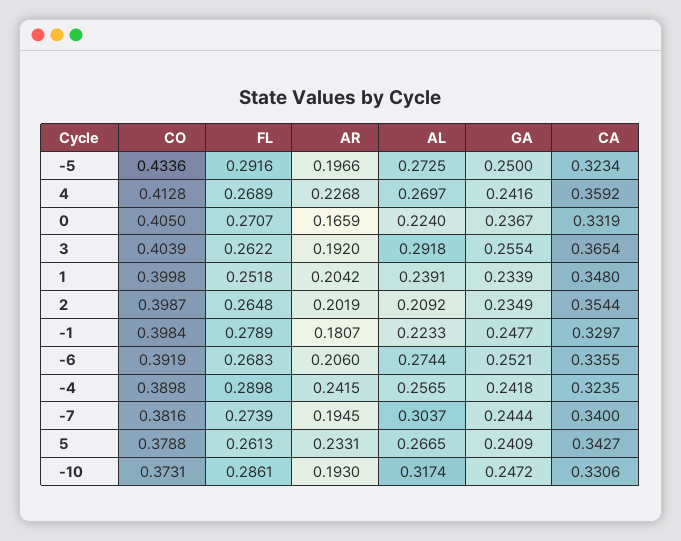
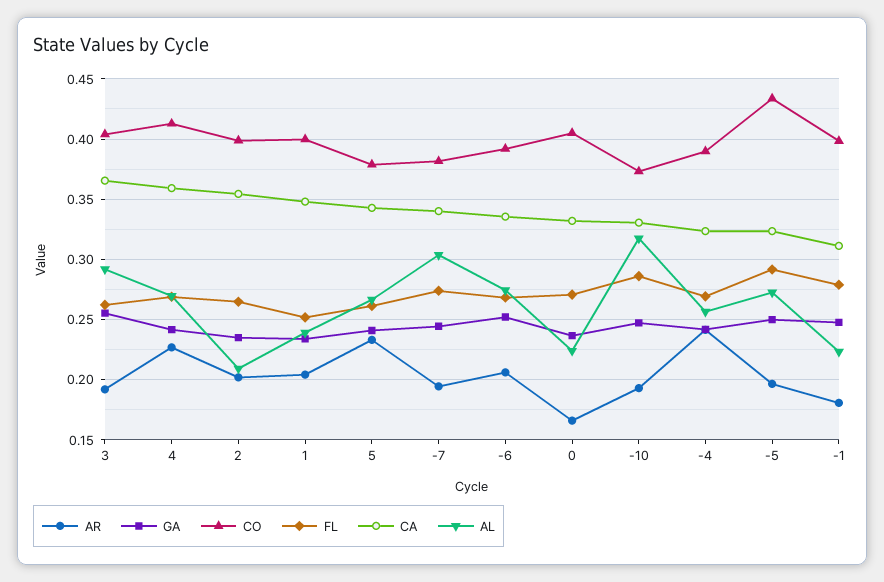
CA, -1: 0.3297 -> 0.31
FL, -4: 0.2898 -> 0.27

